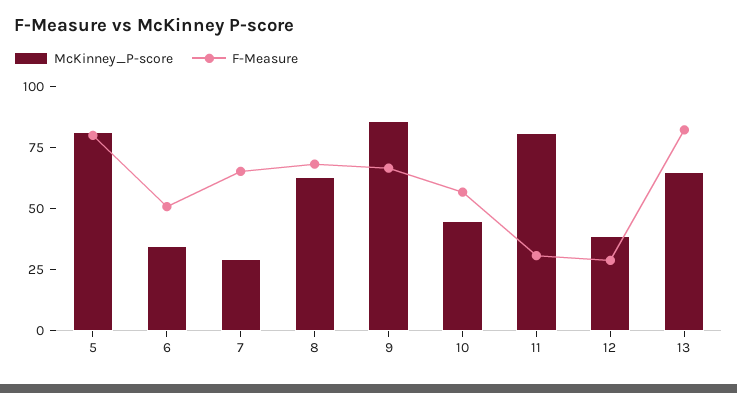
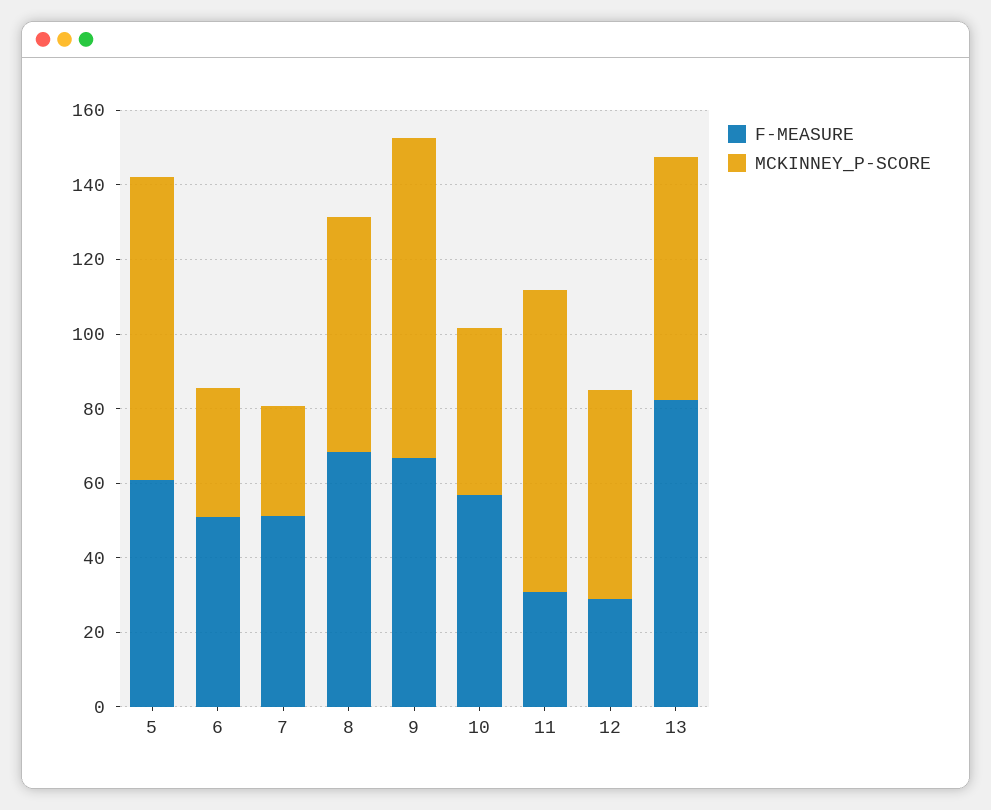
F-Measure, 5: 80 -> 60
F-Measure, 7: 65 -> 50
McKinney_P-score, 12: 40 -> 55

